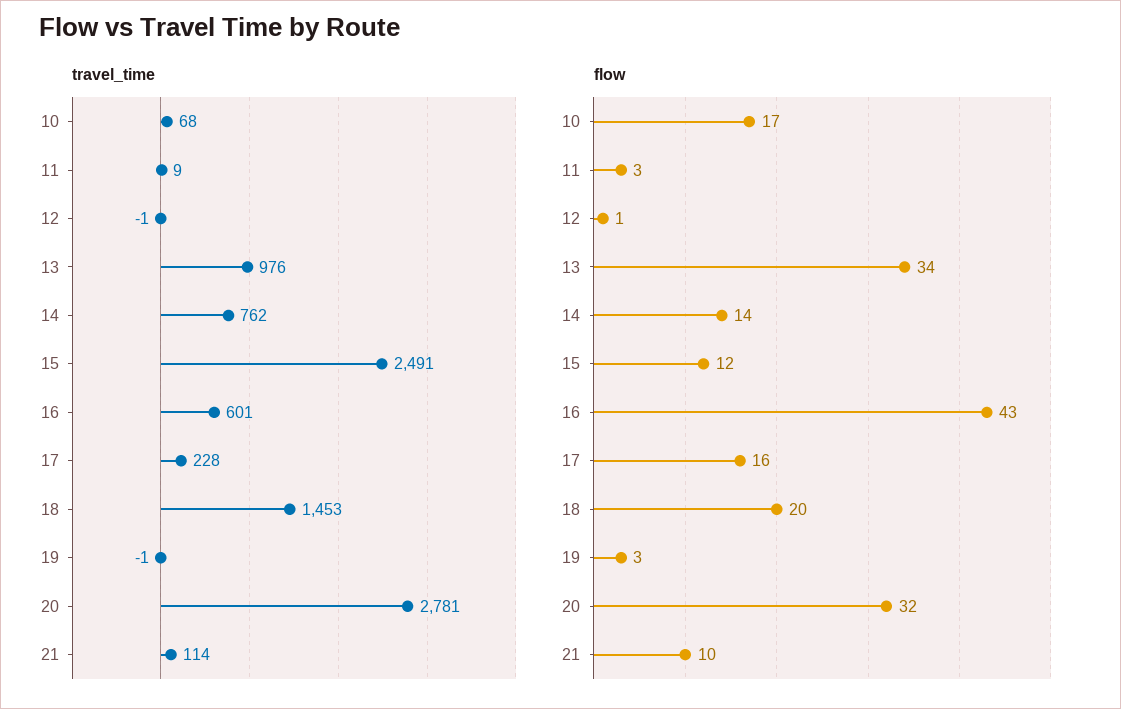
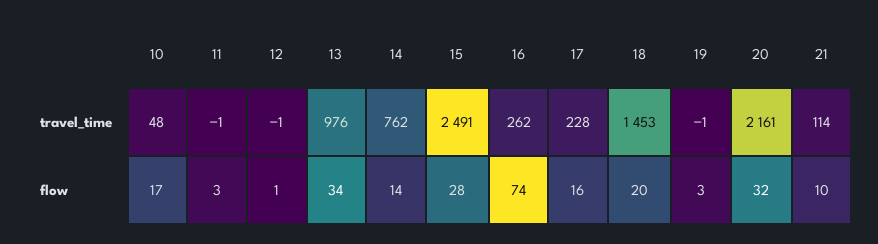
travel_time, 10: 68 -> 48
travel_time, 11: 9 -> -1
travel_time, 16: 601 -> 262
travel_time, 20: 2781 -> 2161
flow, 15: 12 -> 28
flow, 16: 43 -> 74

